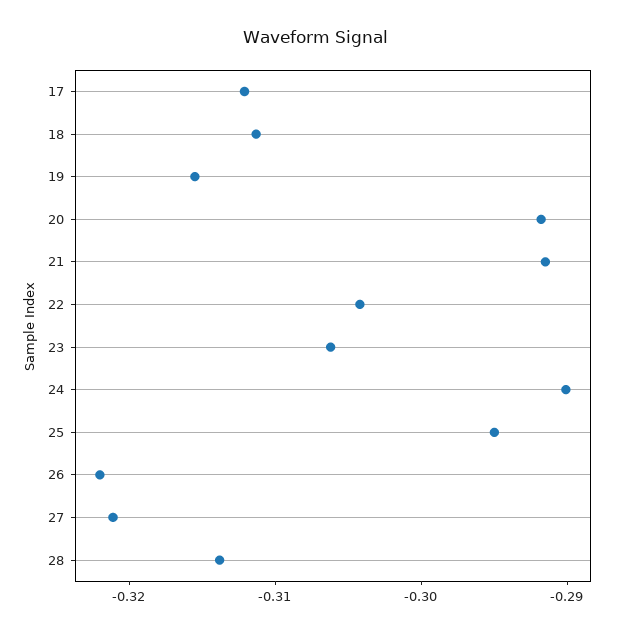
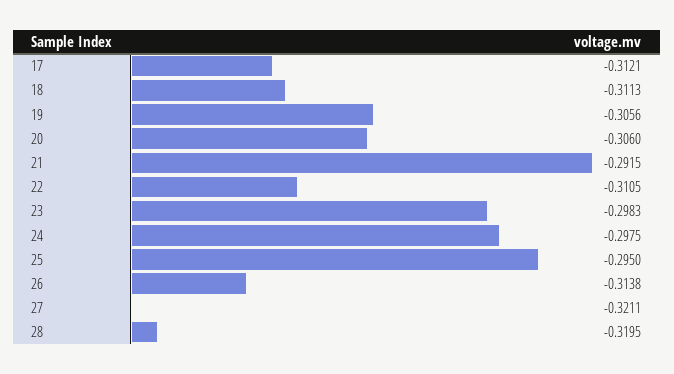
19: -0.316 -> -0.3056
20: -0.292 -> -0.306
22: -0.304 -> -0.3105
23: -0.306 -> -0.2983
24: -0.29 -> -0.2975
26: -0.322 -> -0.3138
28: -0.314 -> -0.3195

